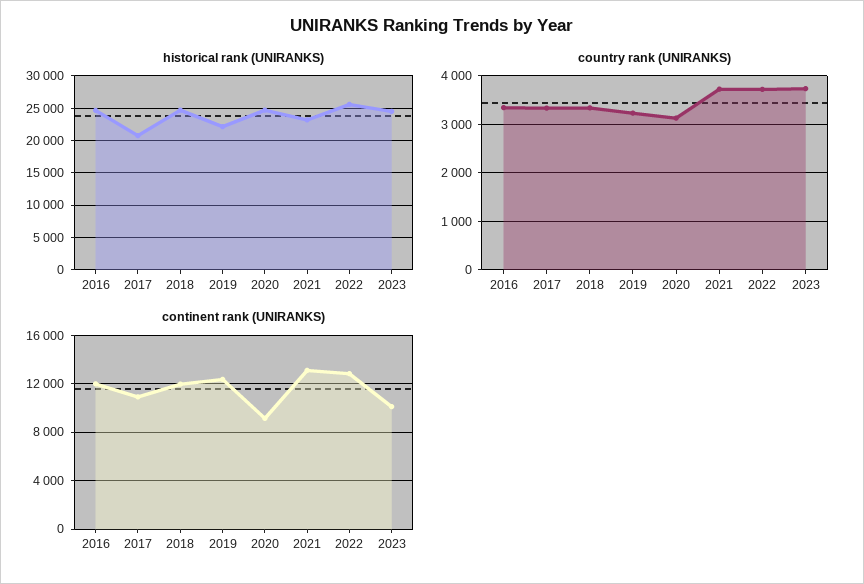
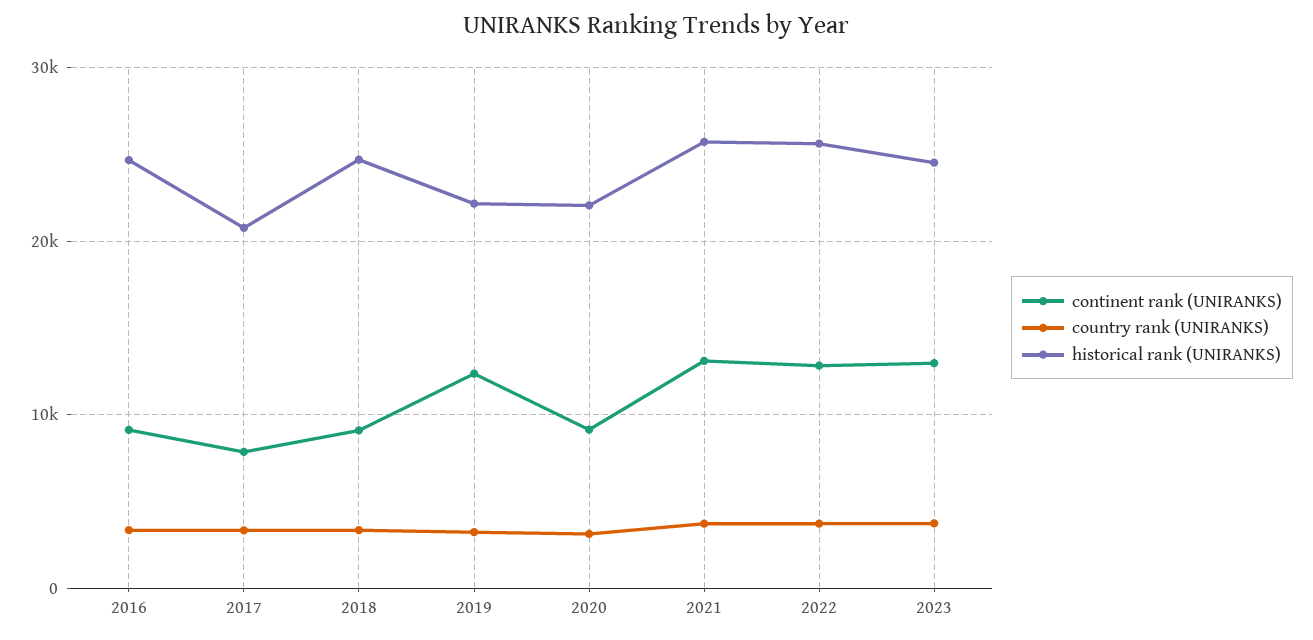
historical rank (UNIRANKS), 2020: 25000 -> 22000
historical rank (UNIRANKS), 2021: 23000 -> 26000
continent rank (UNIRANKS), 2016: 12000 -> 9000
continent rank (UNIRANKS), 2017: 11000 -> 8000
continent rank (UNIRANKS), 2018: 12000 -> 9000
continent rank (UNIRANKS), 2023: 10000 -> 13000

